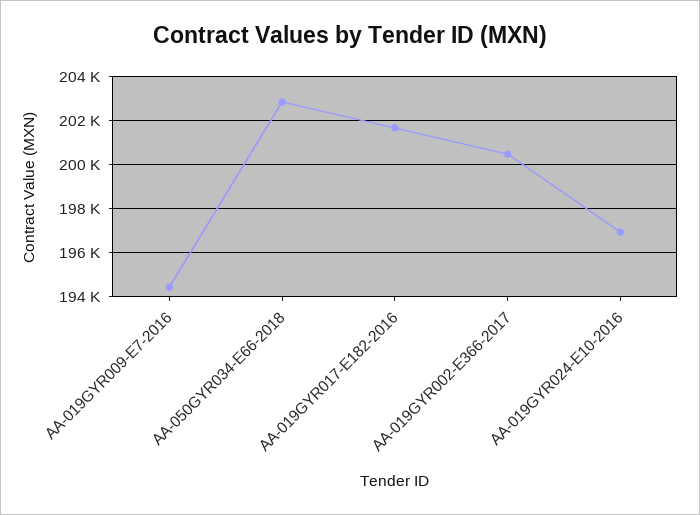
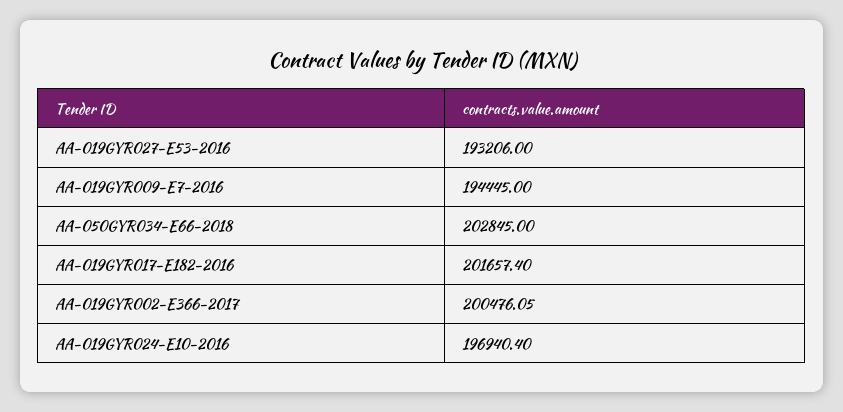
AA-019GYR027-E53-2016: none -> 193206

